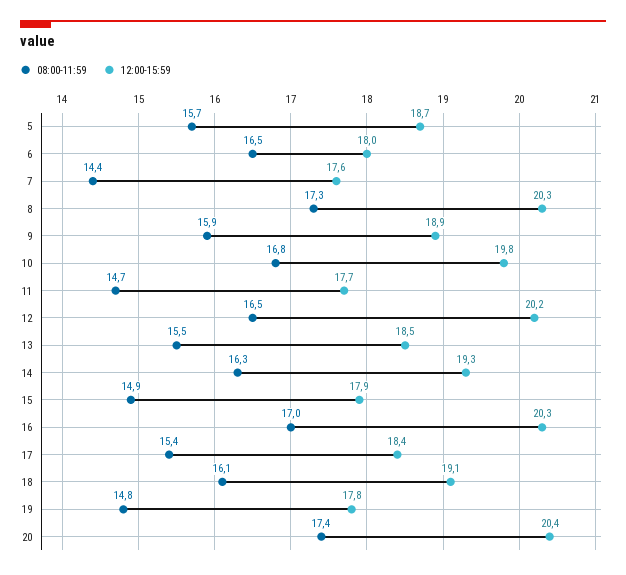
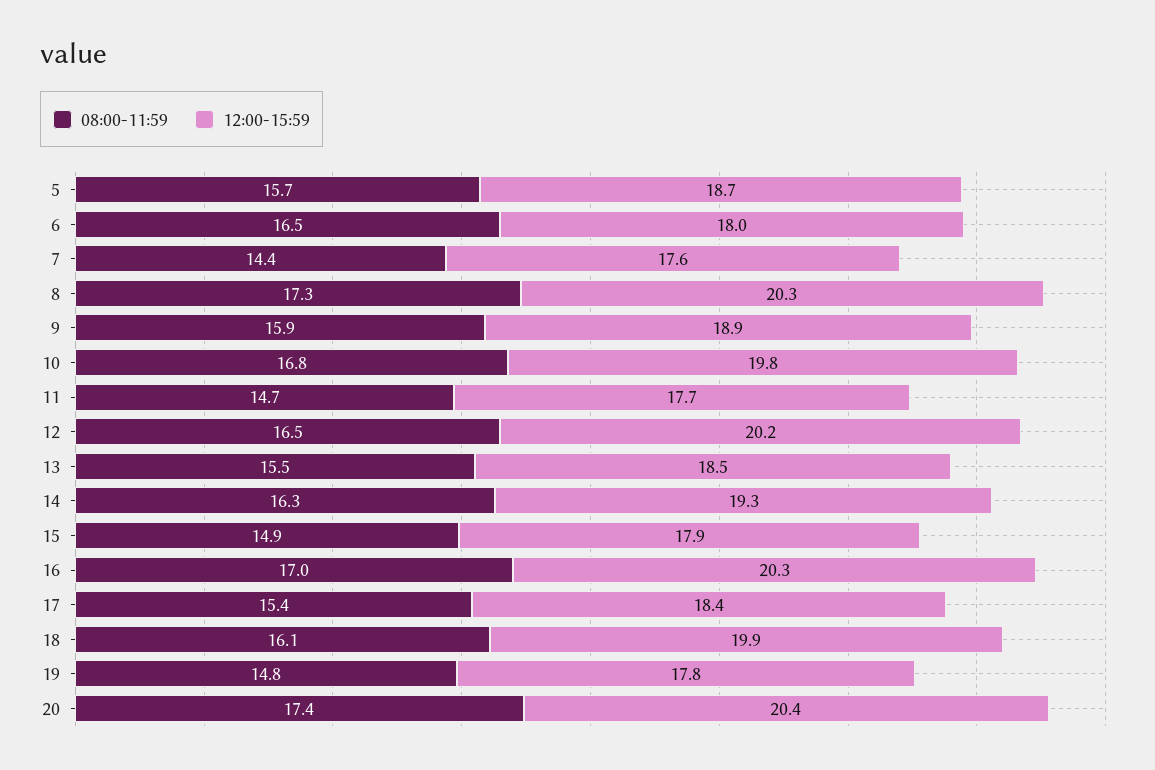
12:00-15:59, 18: 19.1 -> 19.9

